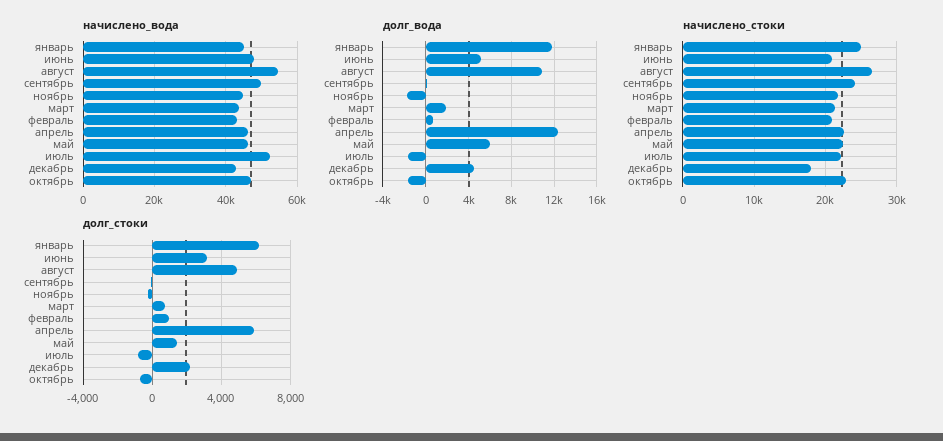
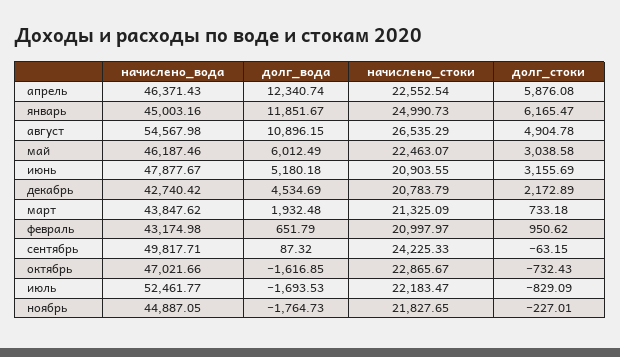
начислено_стоки, декабрь: 18000 -> 20783.79
долг_стоки, май: 1500 -> 3038.58

